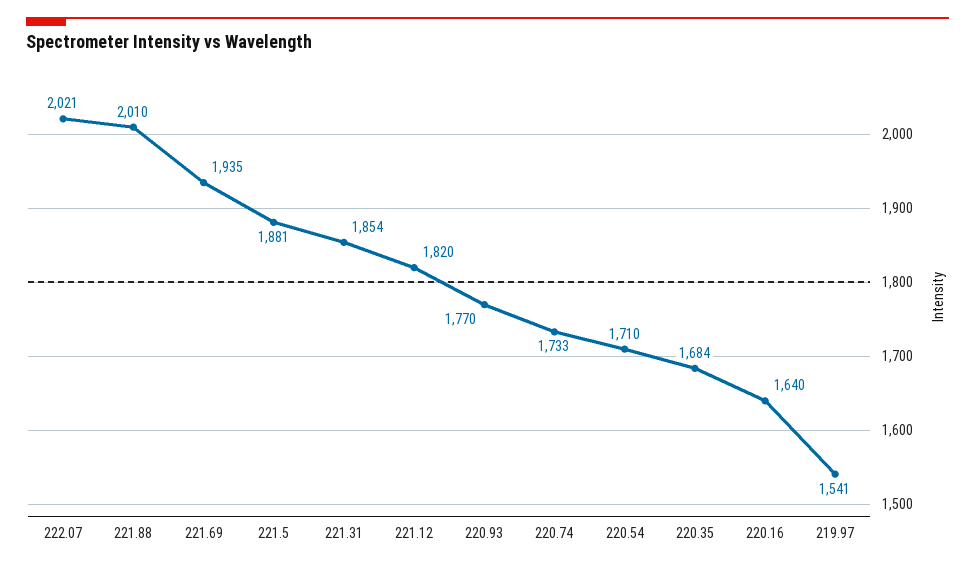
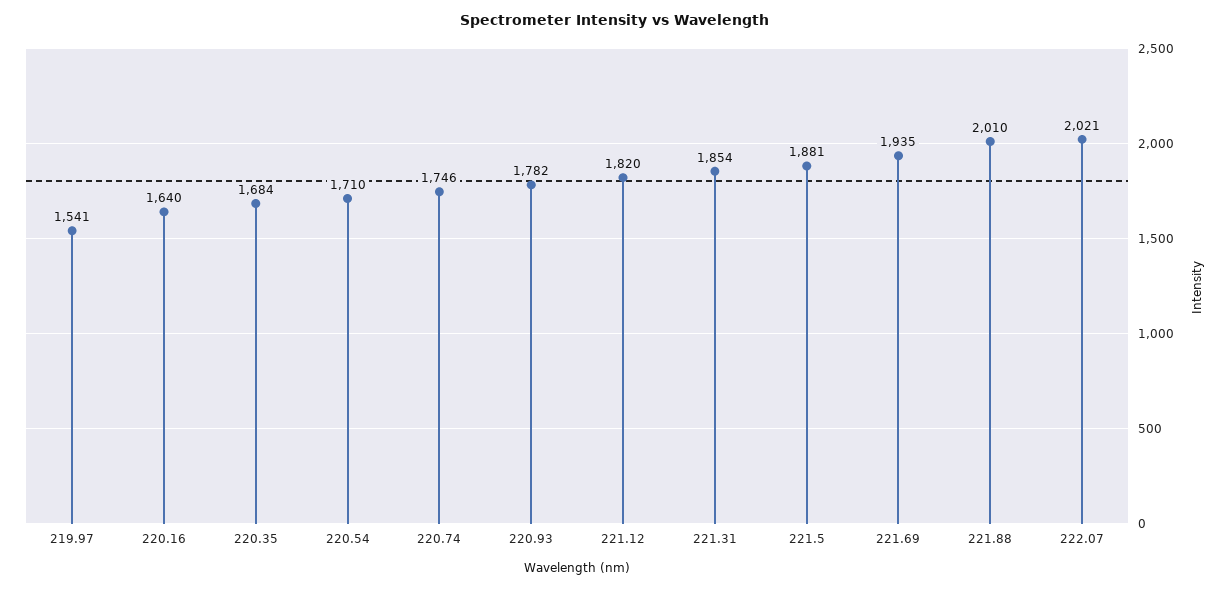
220.93: 1770 -> 1782
220.74: 1733 -> 1746

